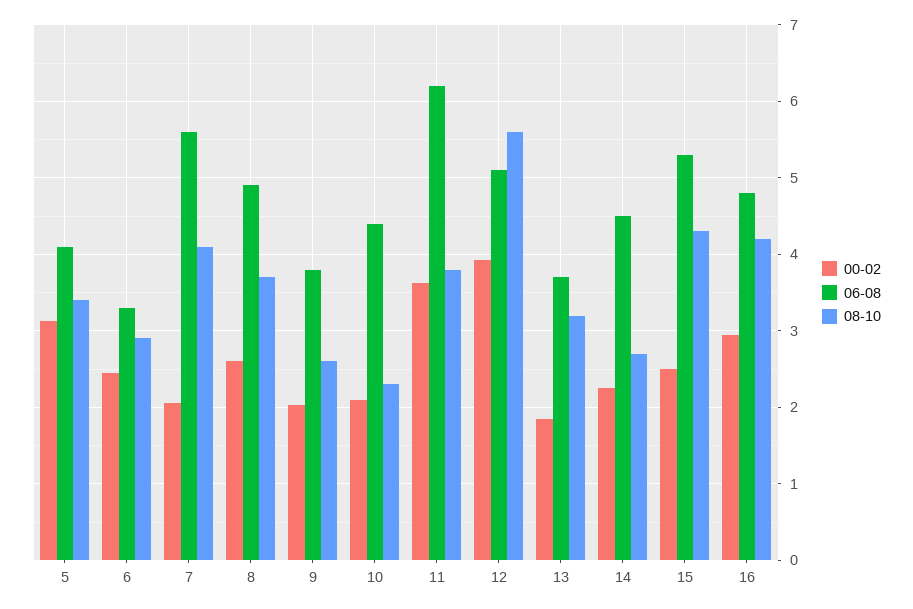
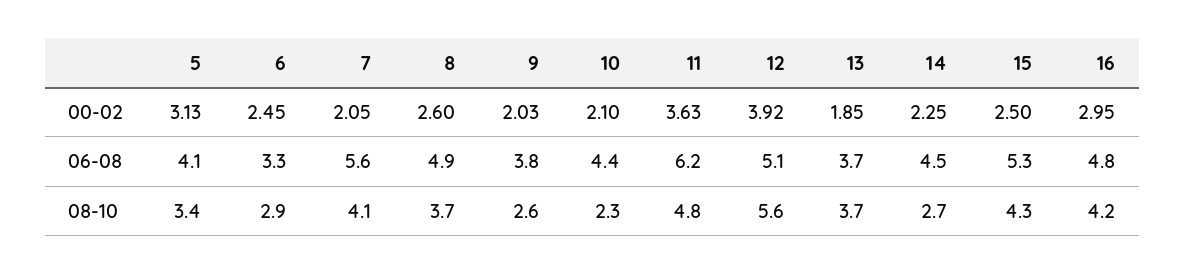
08-10, 11: 3.8 -> 4.8
08-10, 13: 3.2 -> 3.7

